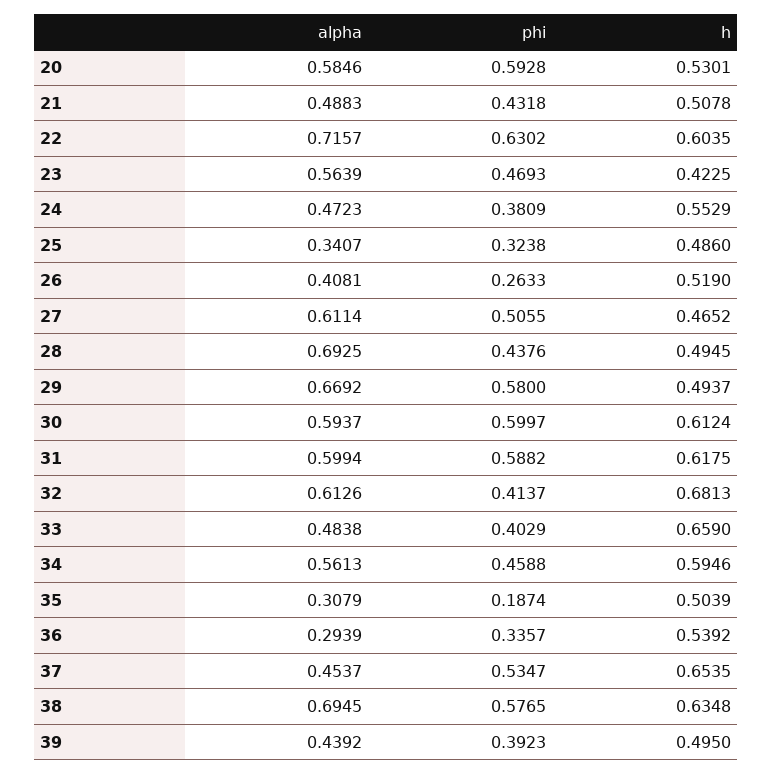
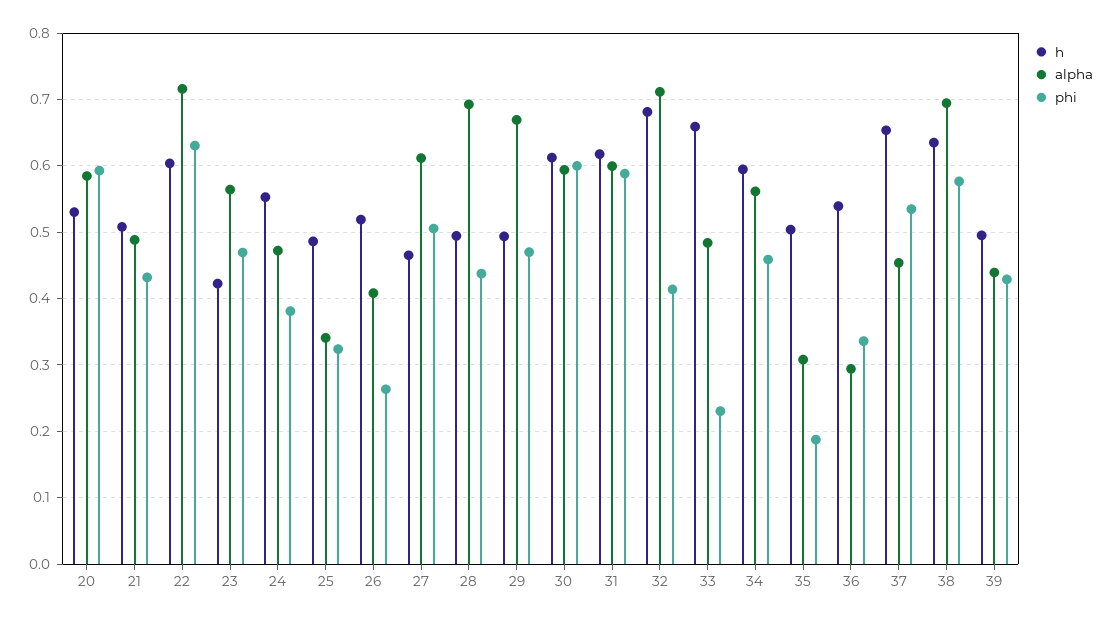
phi, 29: 0.58 -> 0.47
alpha, 32: 0.6126 -> 0.71
phi, 33: 0.4029 -> 0.23
phi, 39: 0.3923 -> 0.43

